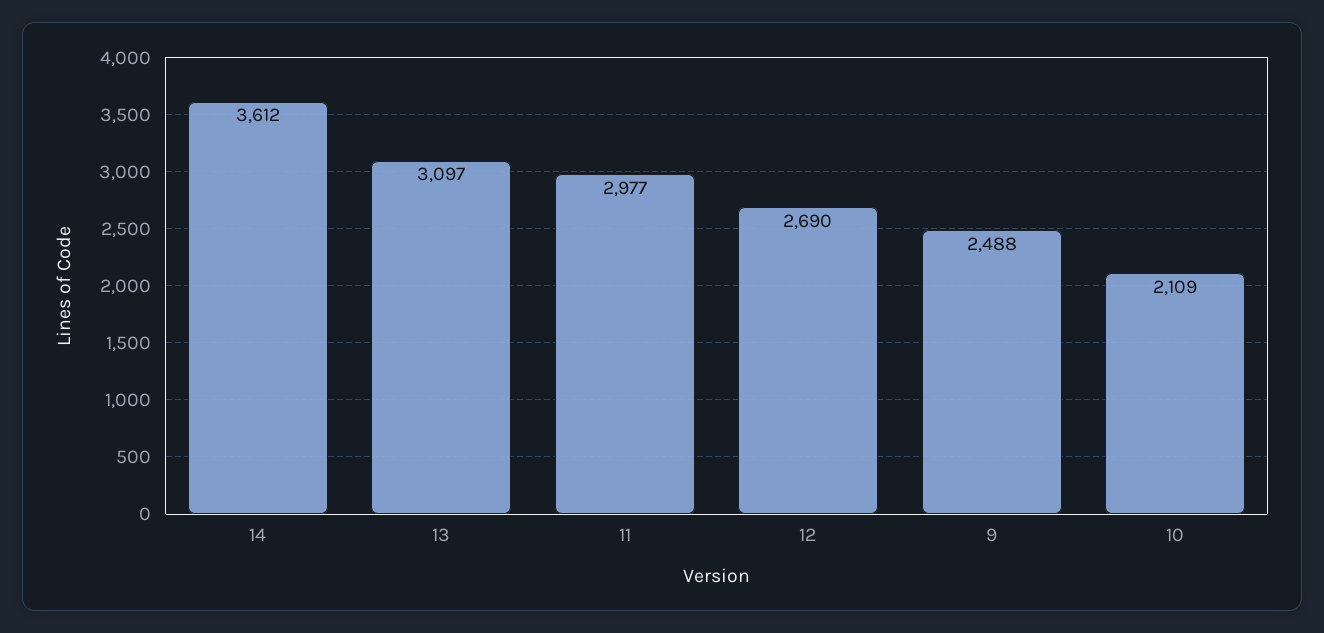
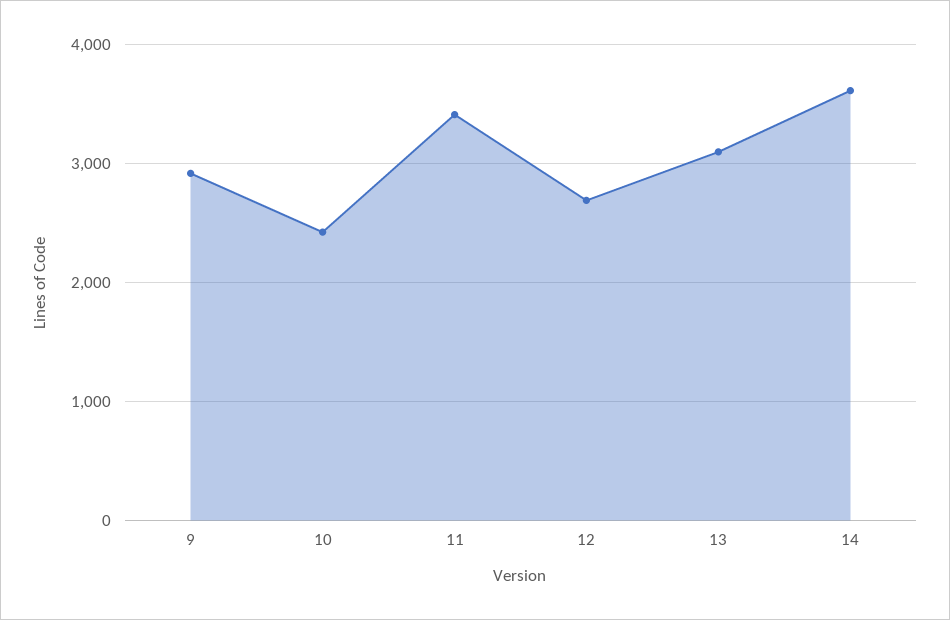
11: 2977 -> 3400
9: 2488 -> 2900
10: 2109 -> 2400

